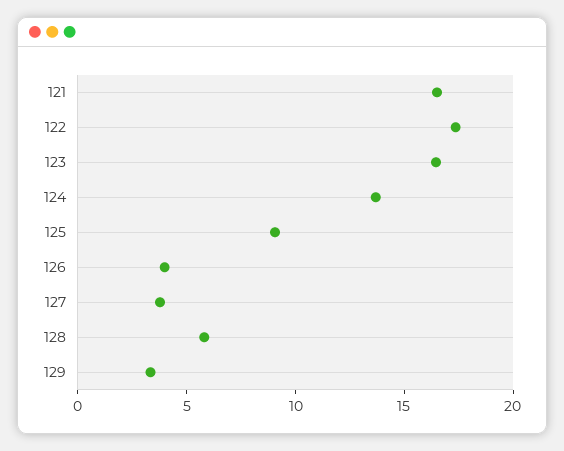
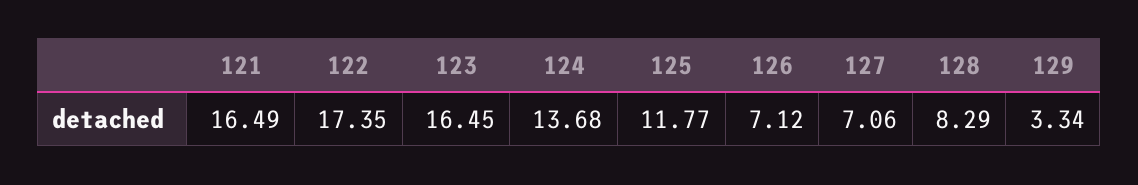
125: 9 -> 11.77
126: 4 -> 7.12
127: 4 -> 7.06
128: 6 -> 8.29

